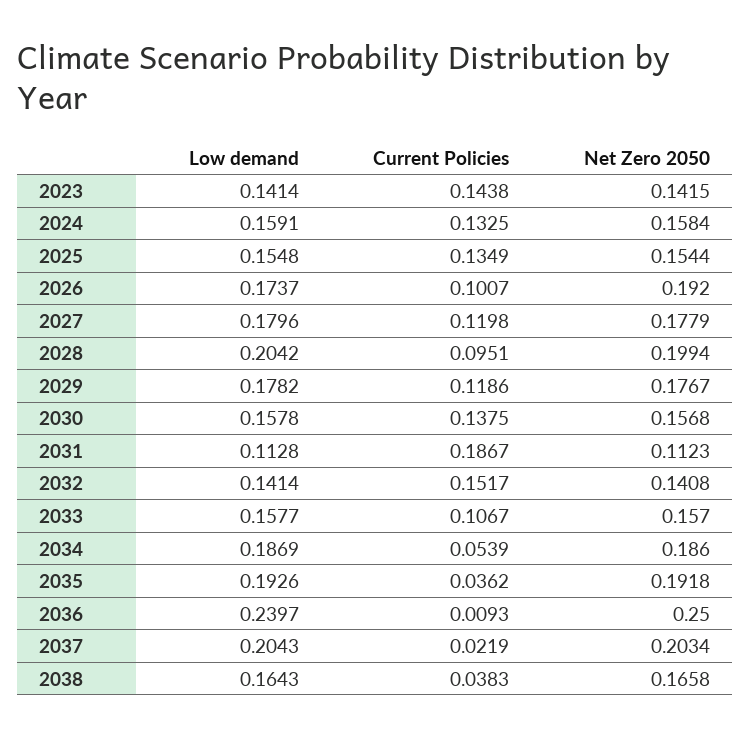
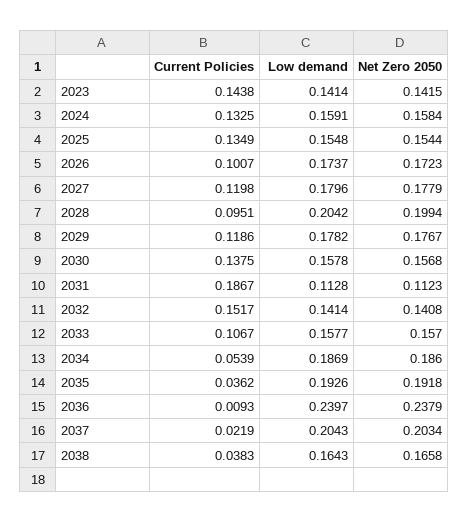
Net Zero 2050, 2026: 0.192 -> 0.1723
Net Zero 2050, 2036: 0.25 -> 0.2379

